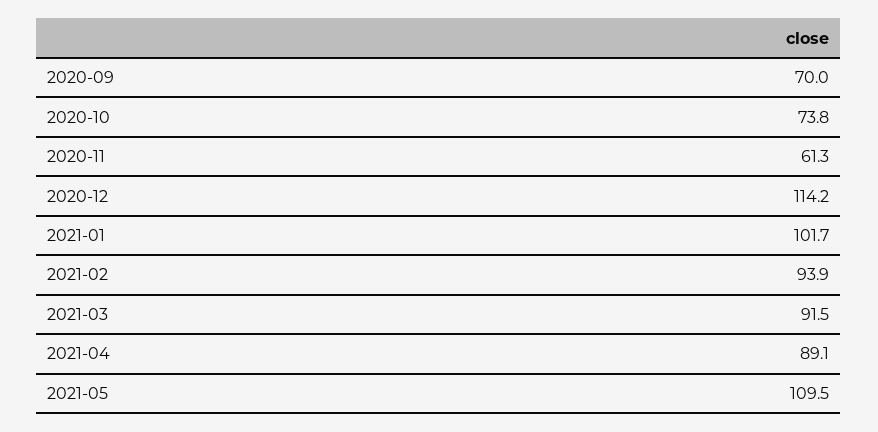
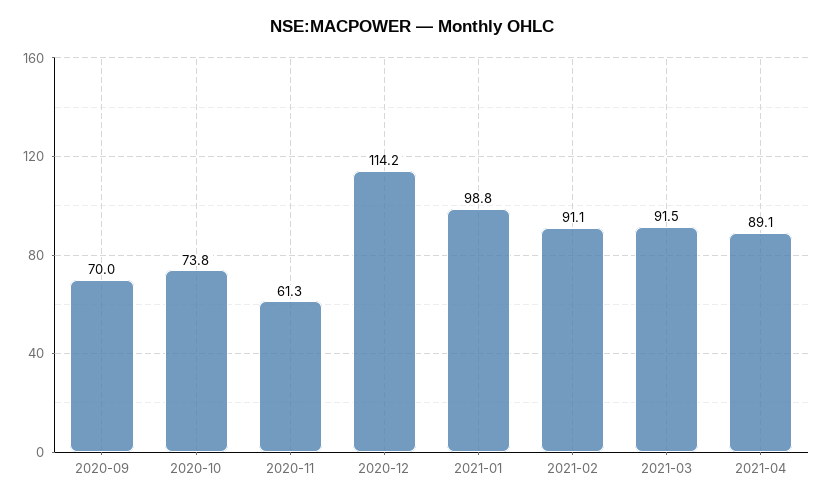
2021-01: 101.7 -> 98.8
2021-02: 93.9 -> 91.1
2021-05: 109.5 -> none

